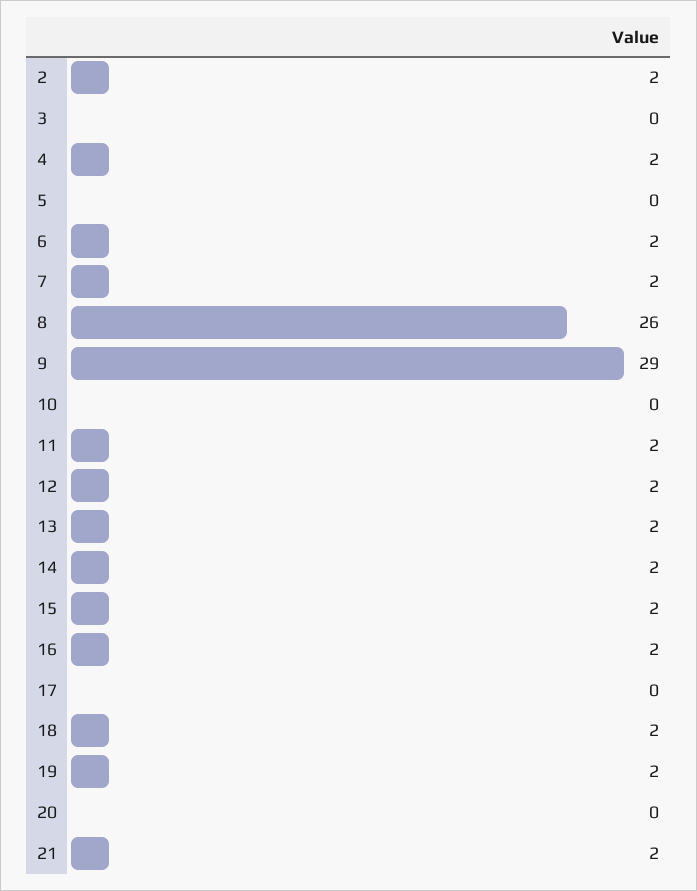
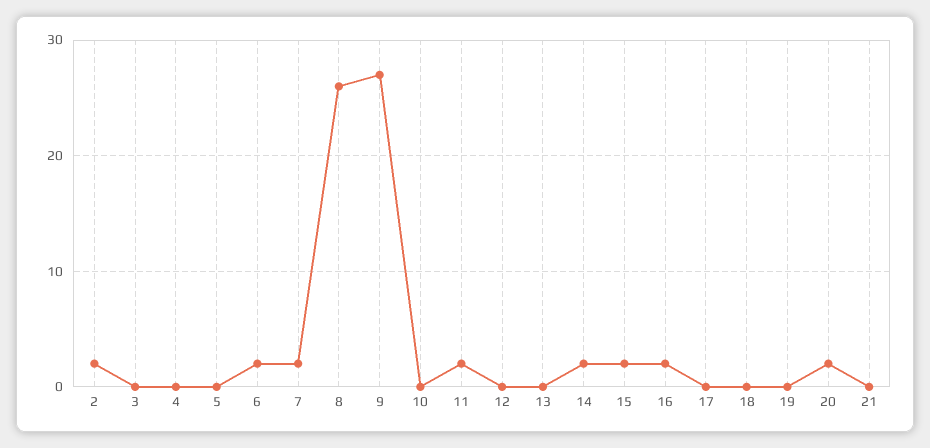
4: 2 -> 0
9: 29 -> 27
12: 2 -> 0
13: 2 -> 0
18: 2 -> 0
19: 2 -> 0
20: 0 -> 2
21: 2 -> 0

